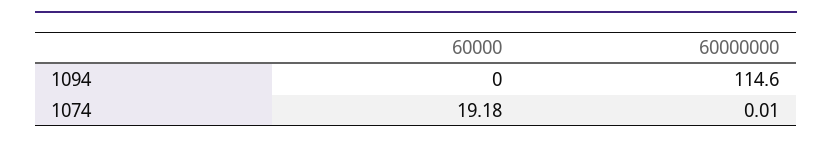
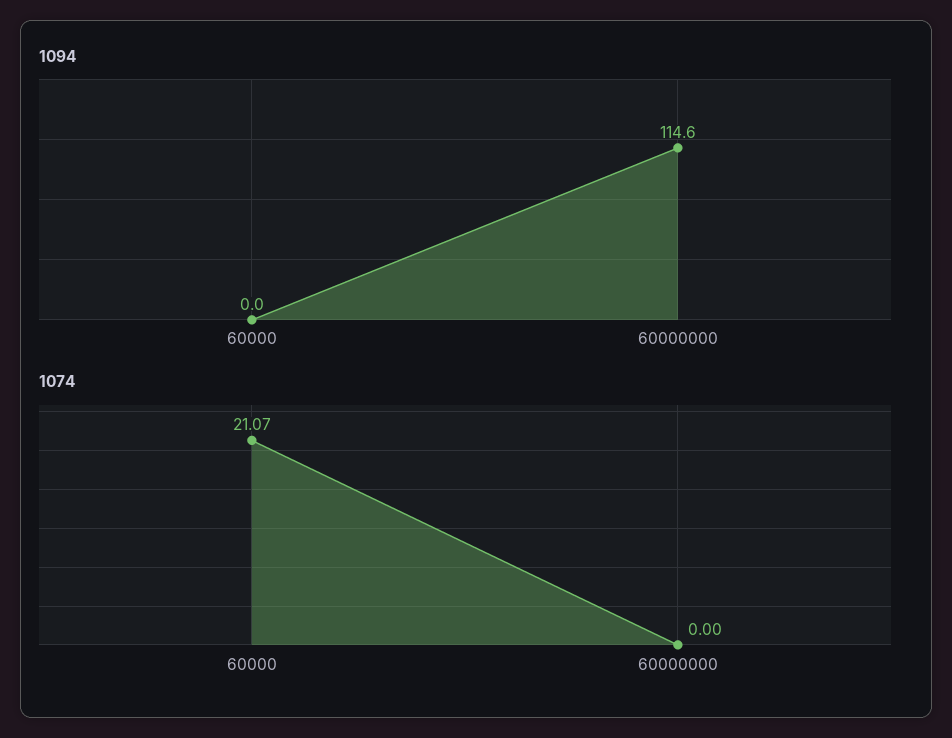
1074, 60000: 19.18 -> 21.07
1074, 60000000: 0.01 -> 0

